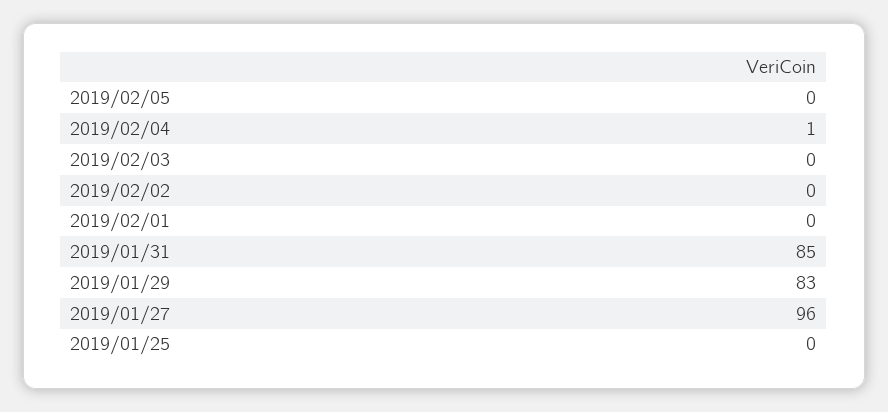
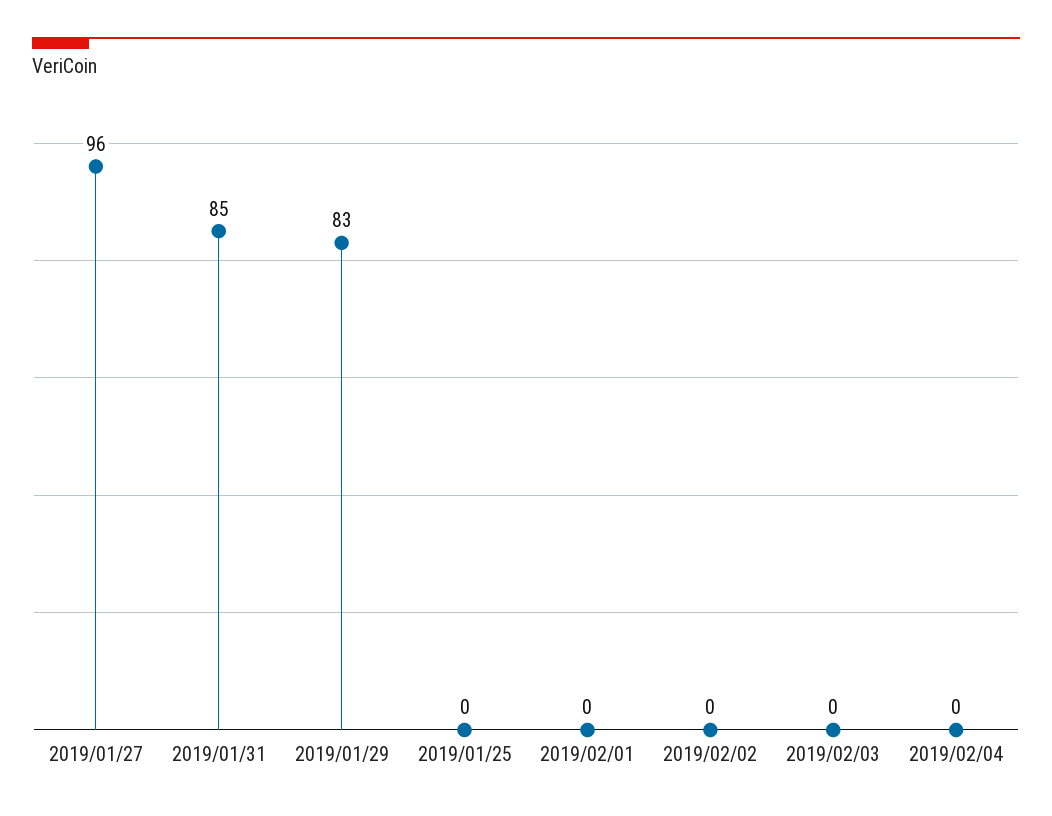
2019/02/05: 0 -> none
2019/02/04: 1 -> 0

